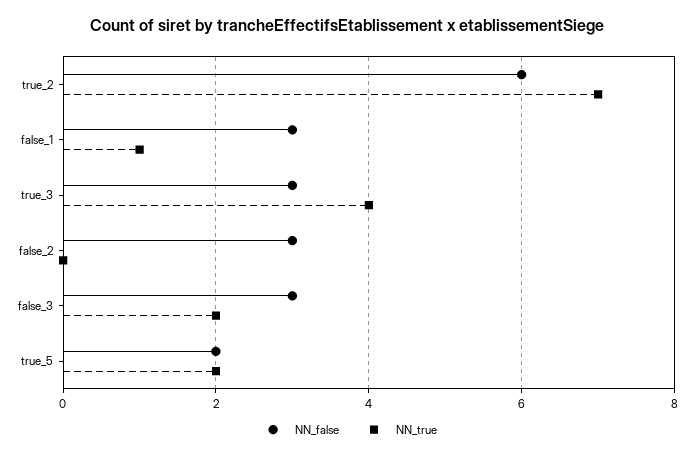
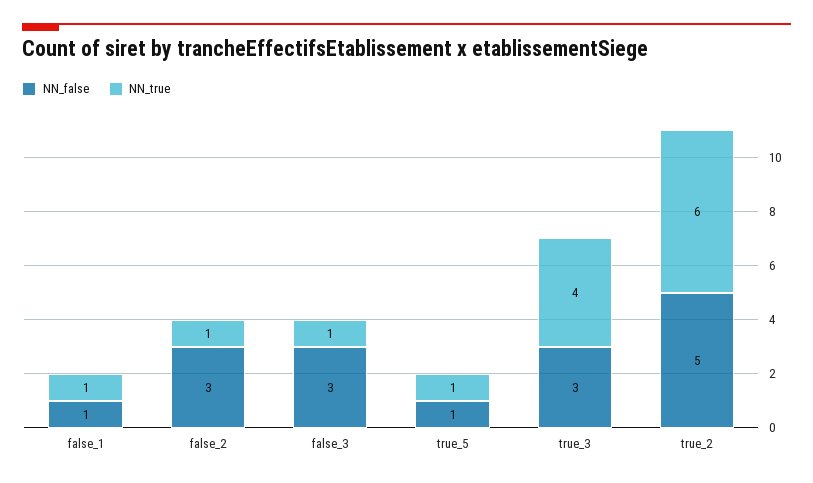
NN_false, true_2: 6 -> 5
NN_true, true_2: 7 -> 6
NN_false, false_1: 3 -> 1
NN_true, false_2: 0 -> 1
NN_true, false_3: 2 -> 1
NN_false, true_5: 2 -> 1
NN_true, true_5: 2 -> 1

